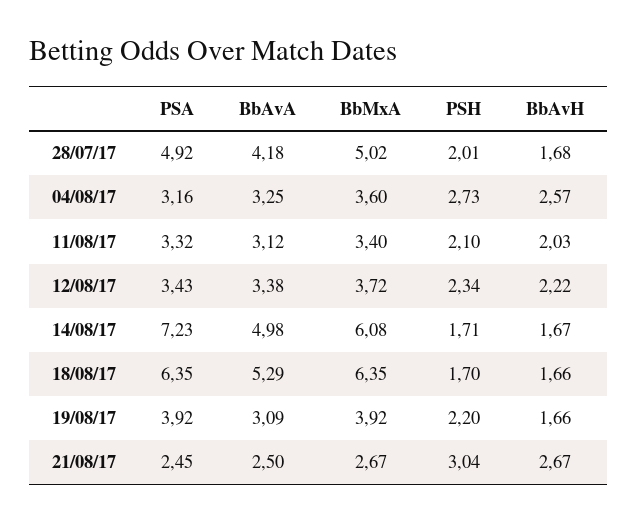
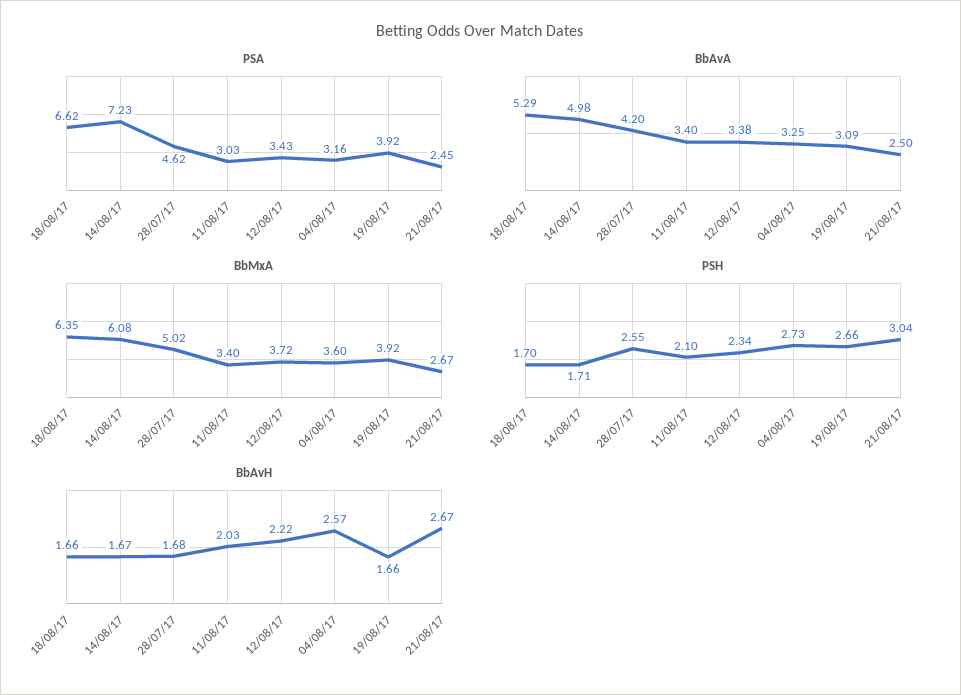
PSA, 28/07/17: 4.92 -> 4.62
BbAvA, 28/07/17: 4.18 -> 4.2
PSH, 28/07/17: 2.01 -> 2.55
PSA, 11/08/17: 3.32 -> 3.03
BbAvA, 11/08/17: 3.12 -> 3.4
PSA, 18/08/17: 6.35 -> 6.62
PSH, 19/08/17: 2.2 -> 2.66

